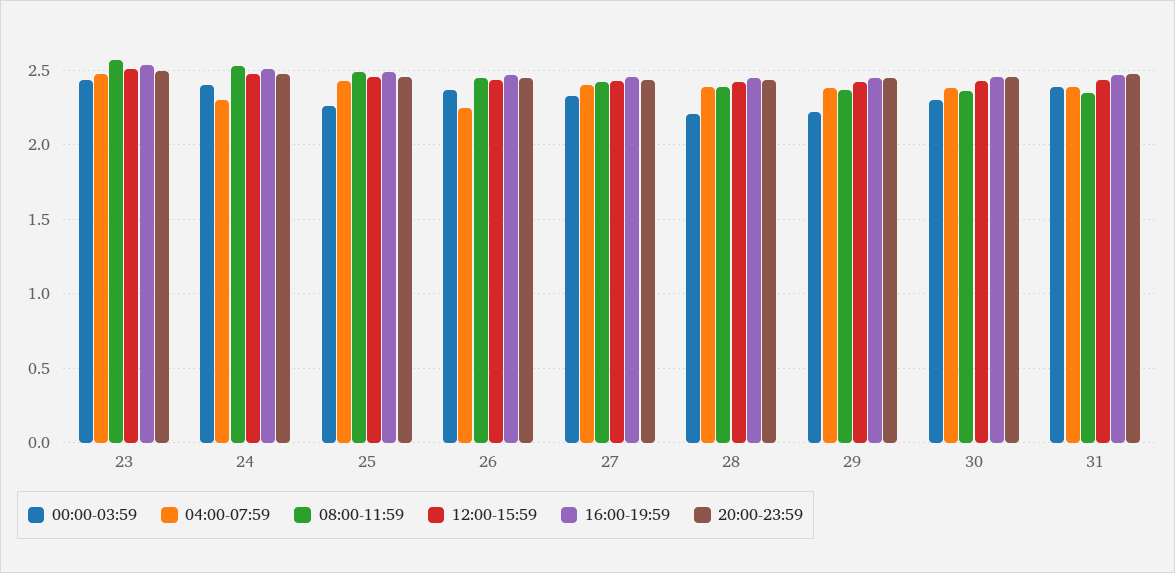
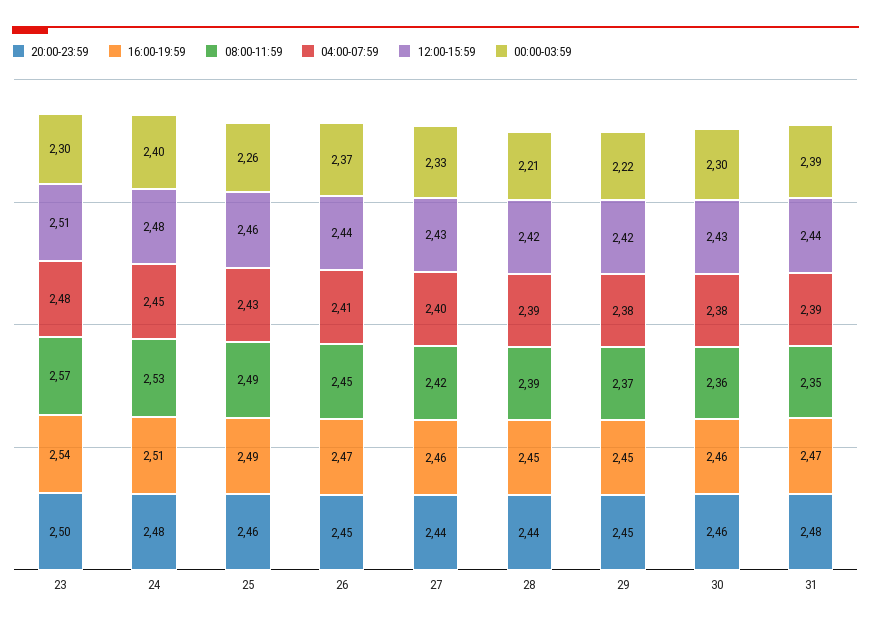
00:00-03:59, 23: 2.45 -> 2.3
04:00-07:59, 24: 2.3 -> 2.45
04:00-07:59, 26: 2.25 -> 2.41

